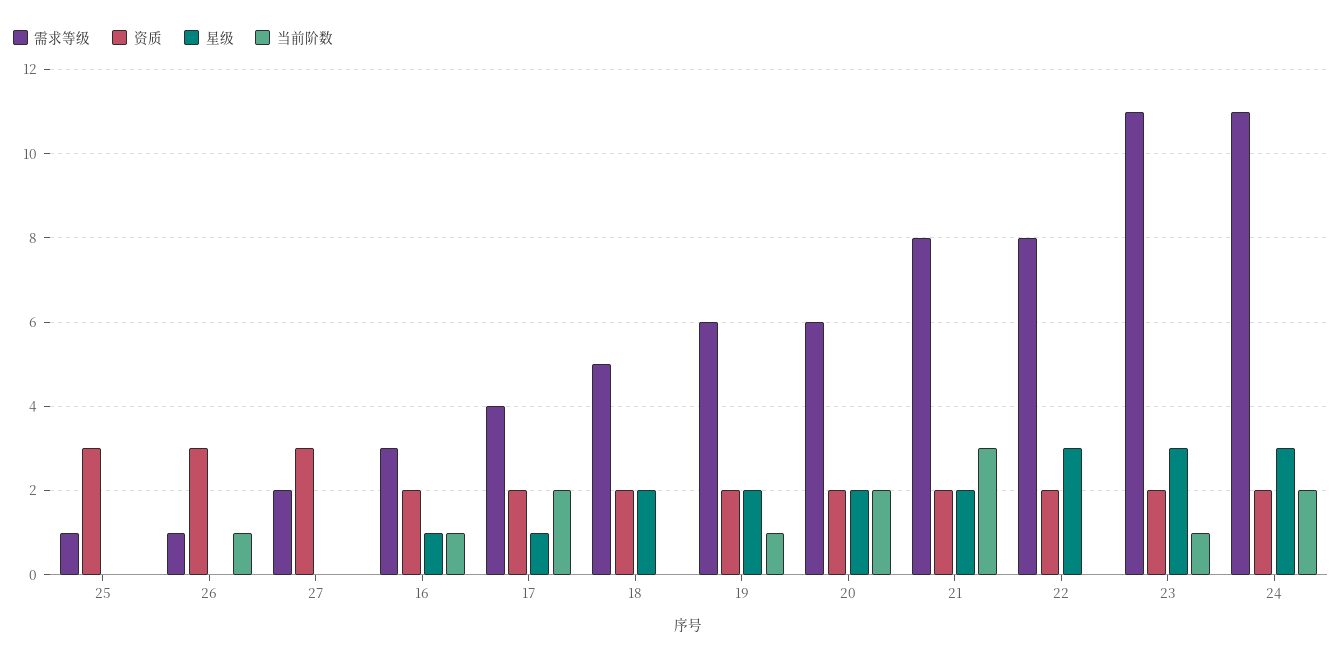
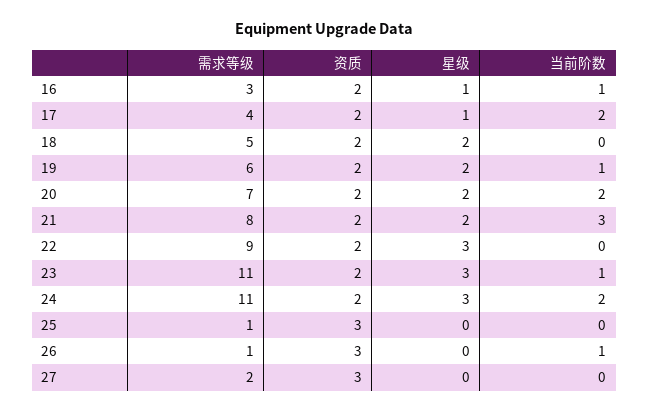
需求等级, 20: 6 -> 7
需求等级, 22: 8 -> 9

